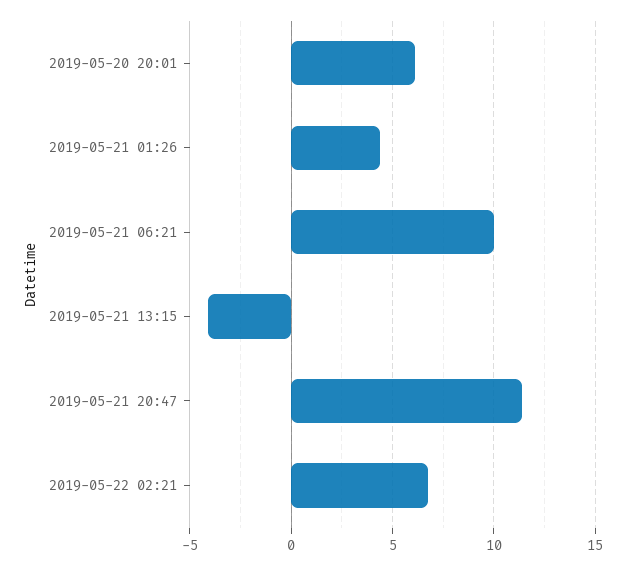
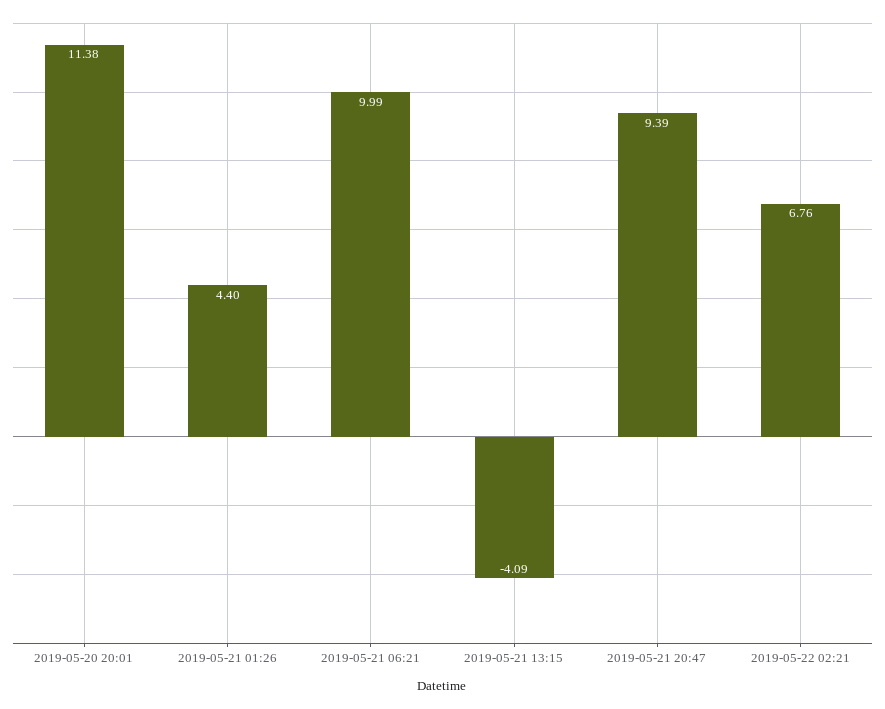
2019-05-20 20:01: 6 -> 11.38
2019-05-21 20:47: 11.5 -> 9.39

